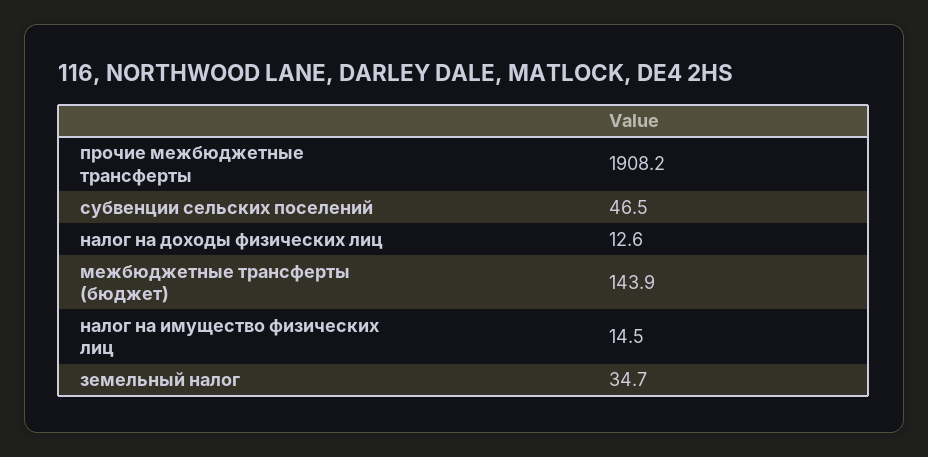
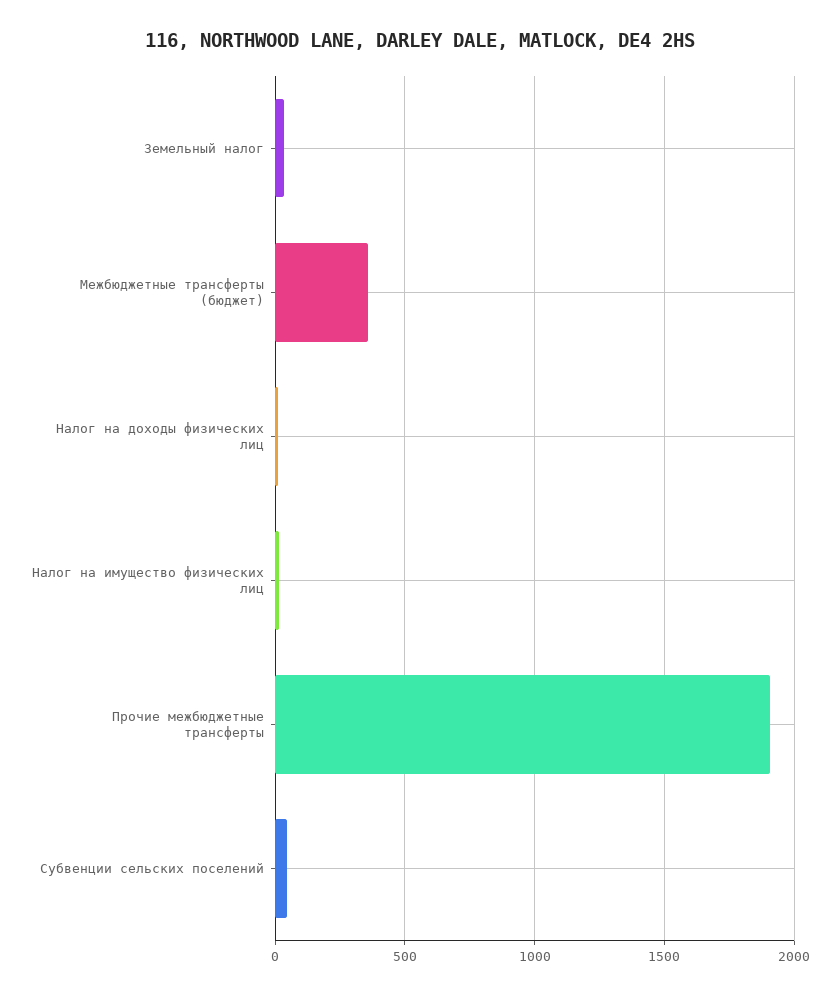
межбюджетные трансферты (бюджет): 143.9 -> 350

